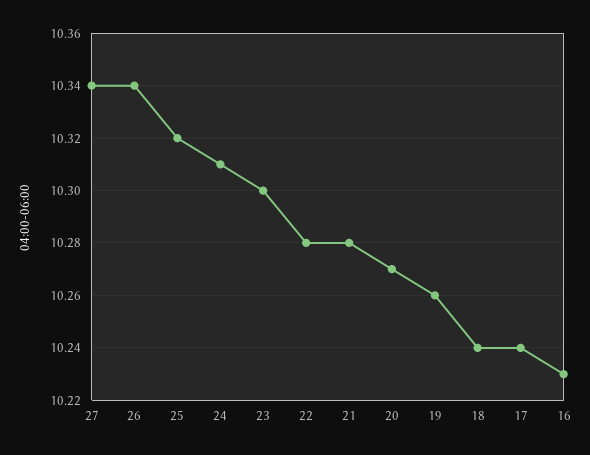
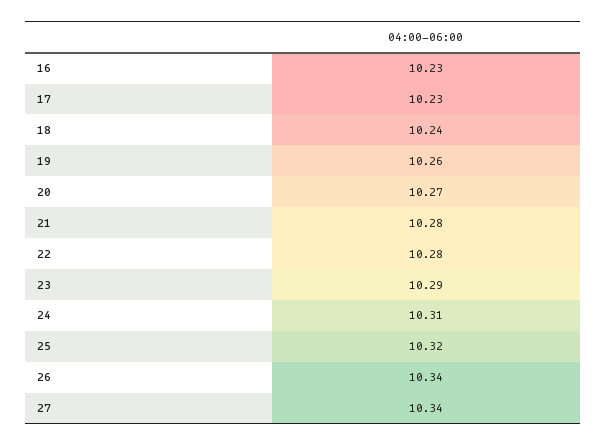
23: 10.3 -> 10.29
17: 10.24 -> 10.23

